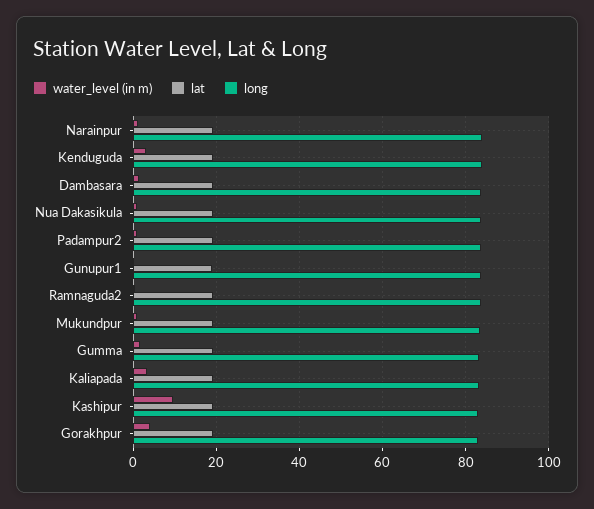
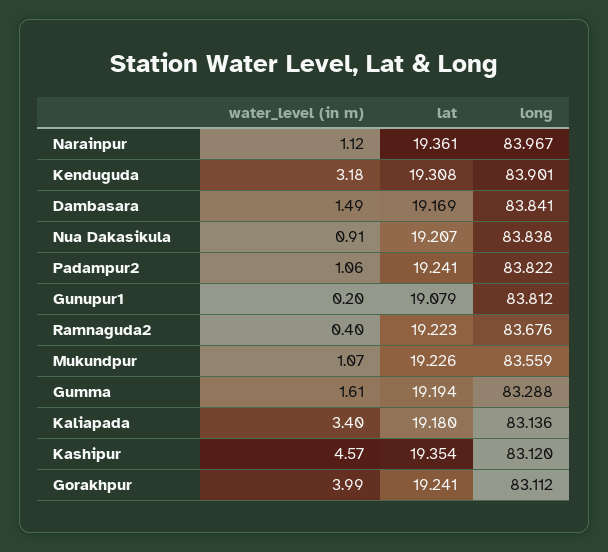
water_level (in m), Kashipur: 10 -> 4.57

